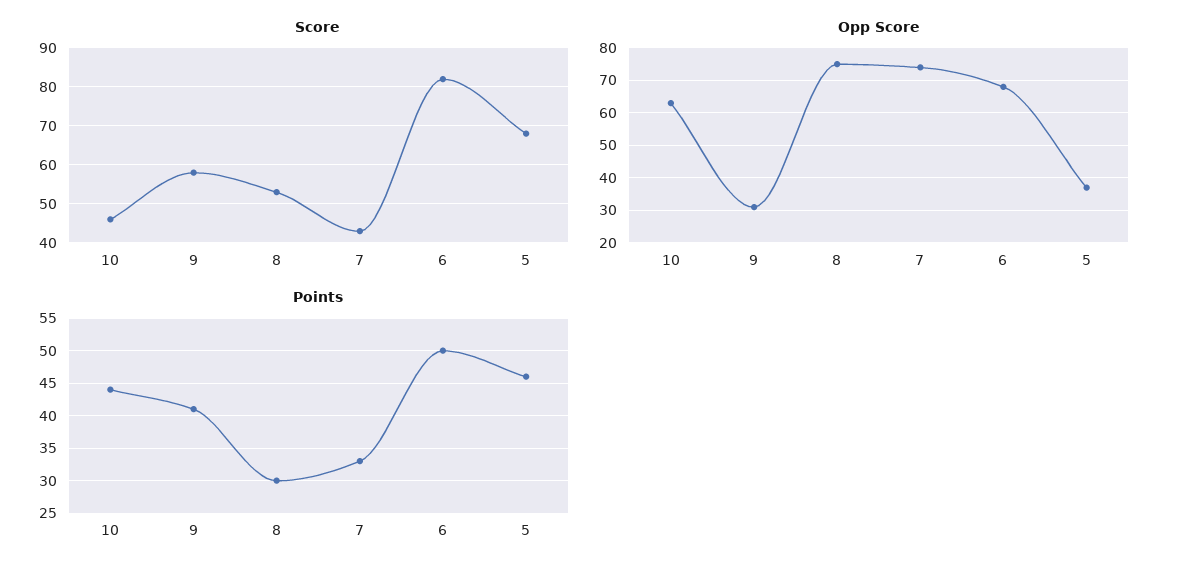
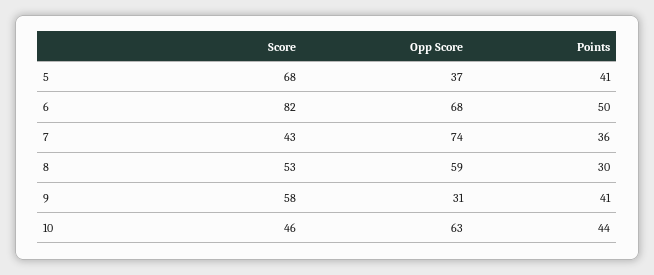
Opp Score, 8: 75 -> 59
Points, 7: 33 -> 36
Points, 5: 46 -> 41

